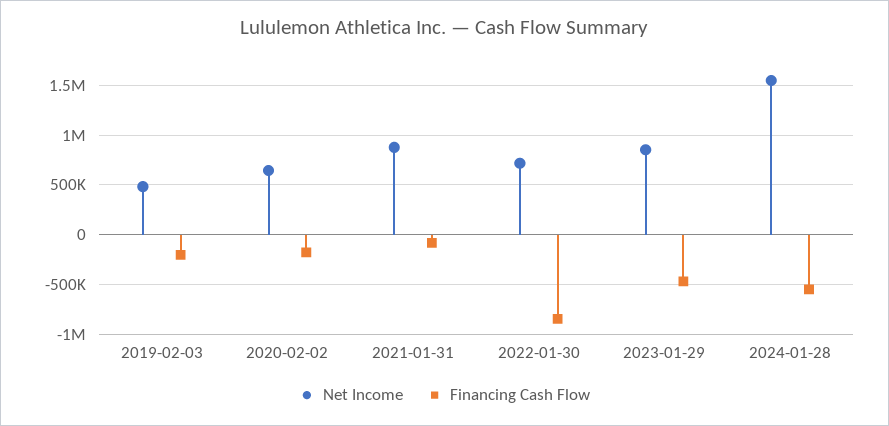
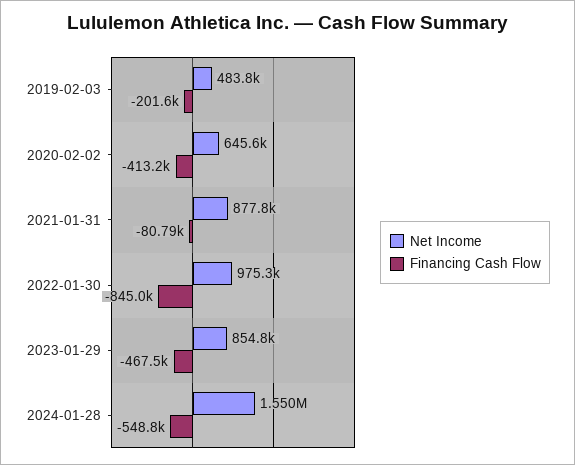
Financing Cash Flow, 2020-02-02: -200000 -> -413200
Net Income, 2022-01-30: 700000 -> 975300

